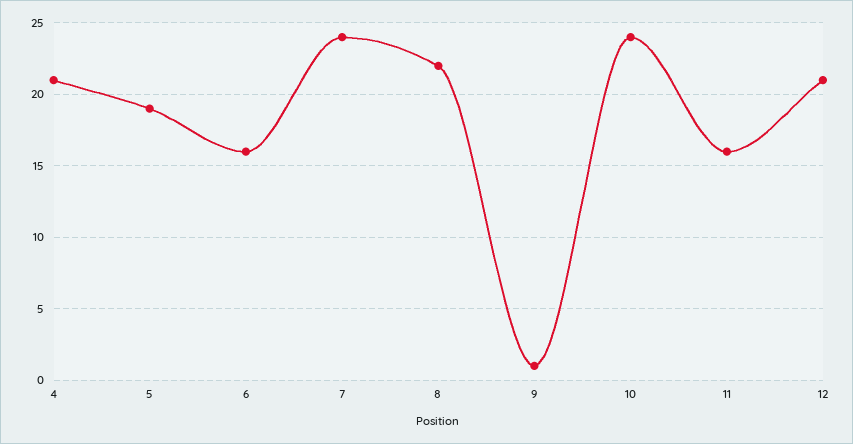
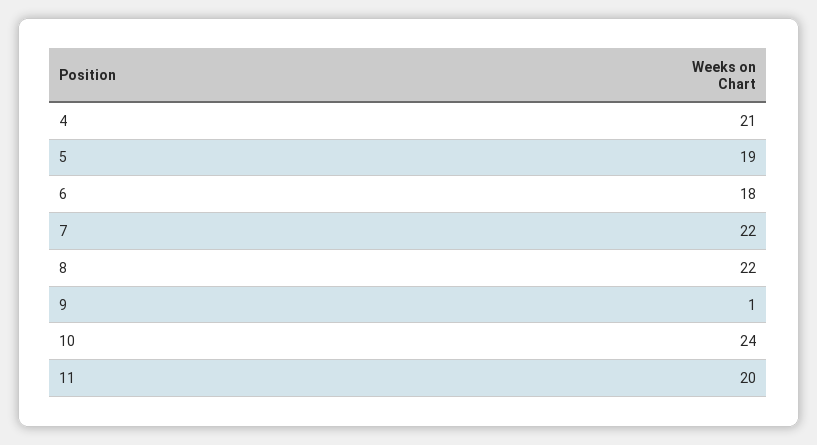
6: 16 -> 18
7: 24 -> 22
11: 16 -> 20
12: 21 -> none

